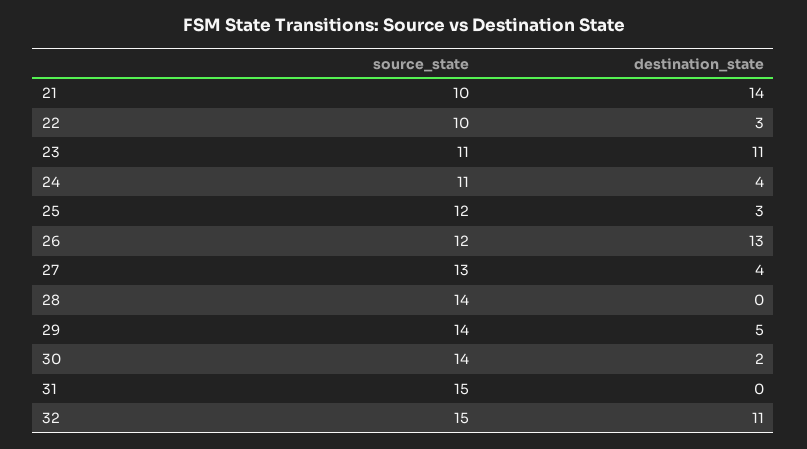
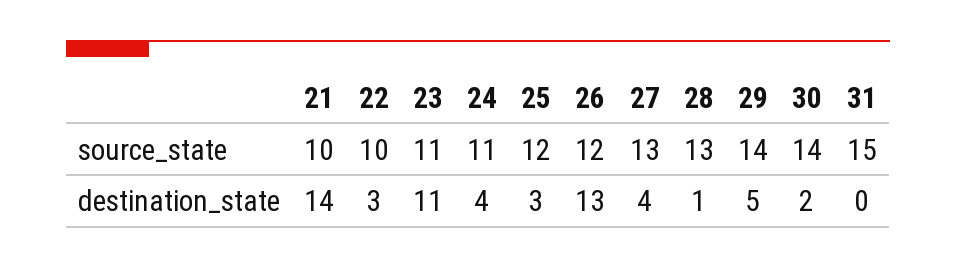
source_state, 28: 14 -> 13
destination_state, 28: 0 -> 1
source_state, 32: 15 -> none
destination_state, 32: 11 -> none

